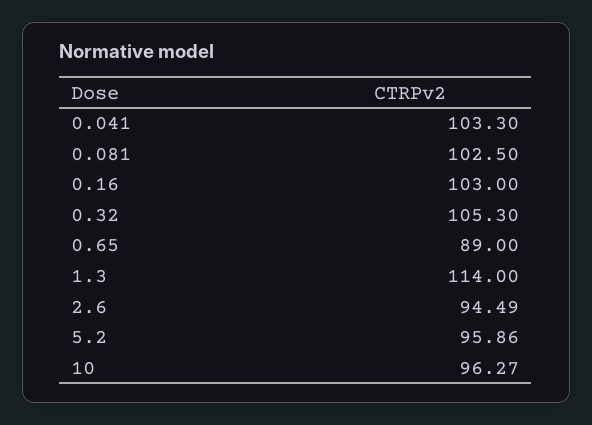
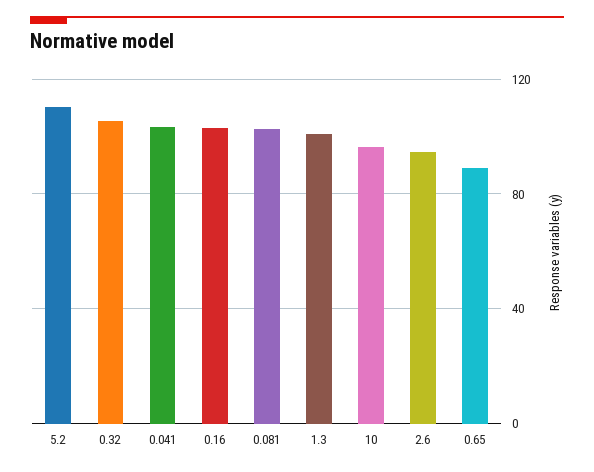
1.3: 114 -> 100
5.2: 95.86 -> 110

